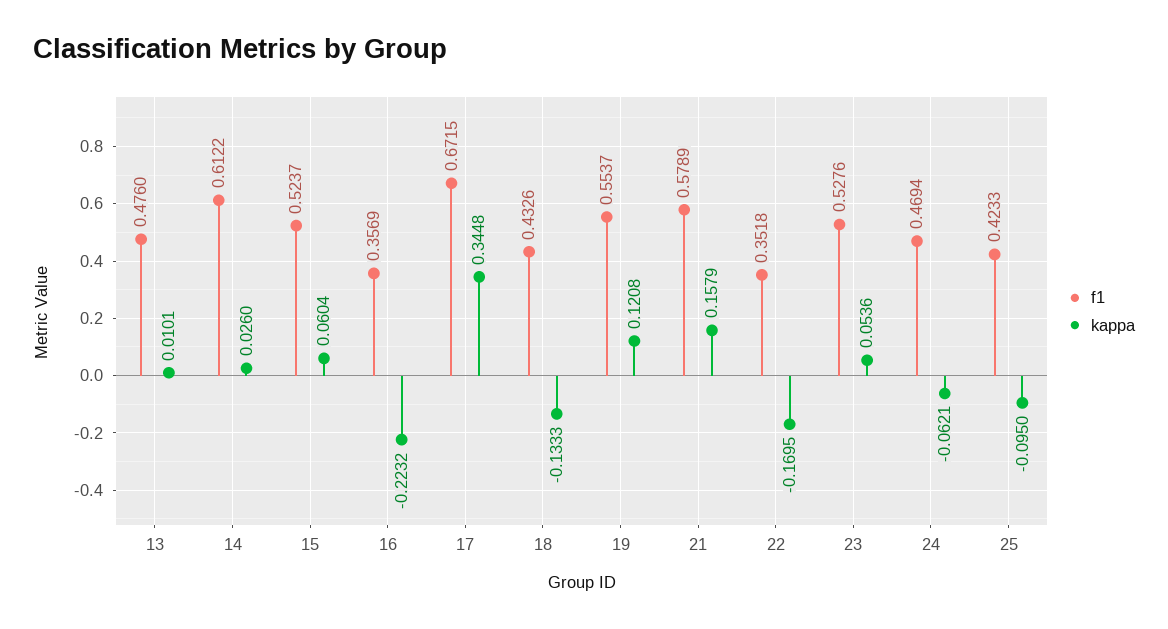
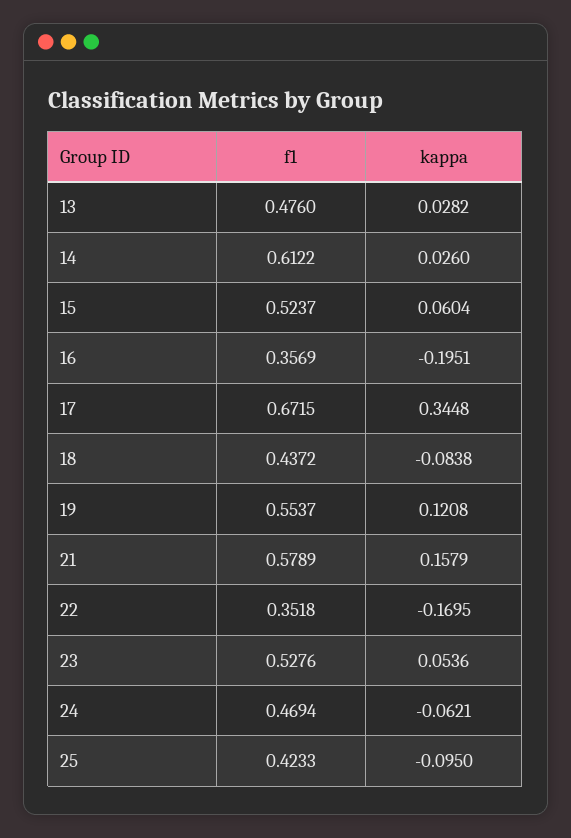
kappa, 13: 0.0101 -> 0.0282
kappa, 16: -0.2232 -> -0.1951
f1, 18: 0.4326 -> 0.4372
kappa, 18: -0.1333 -> -0.0838

